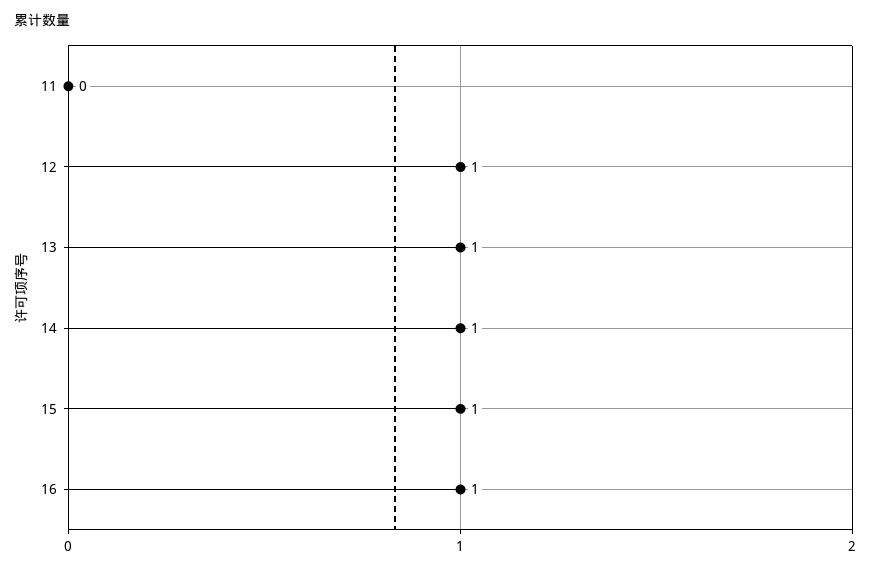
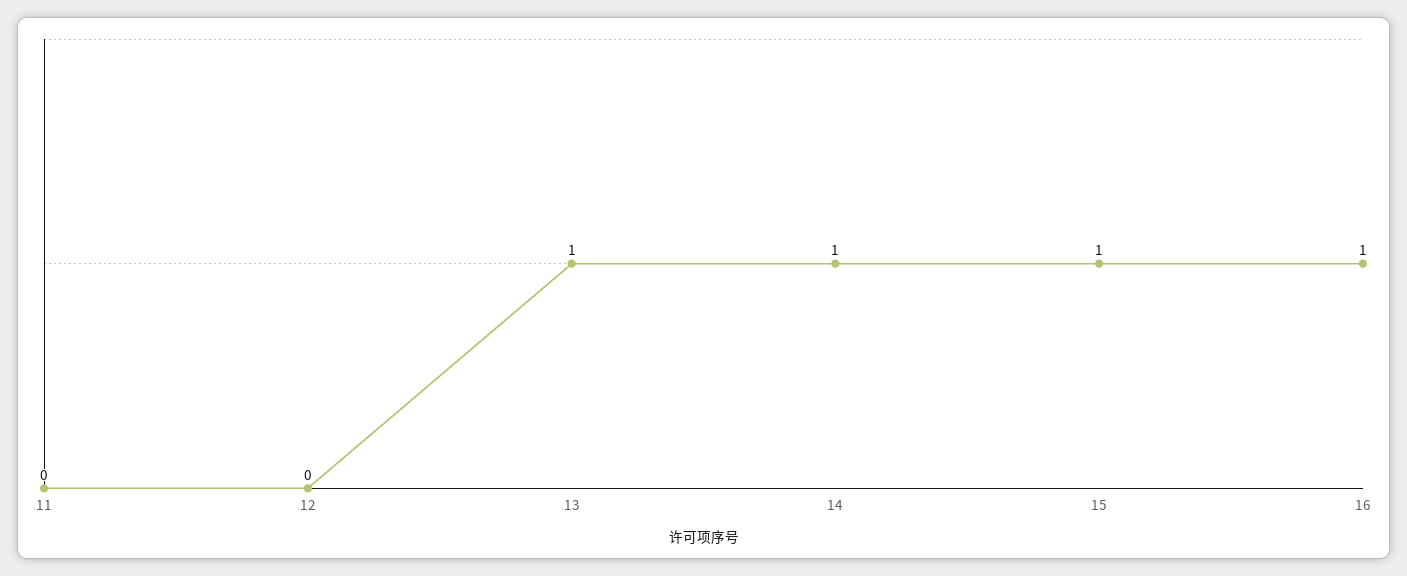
12: 1 -> 0

